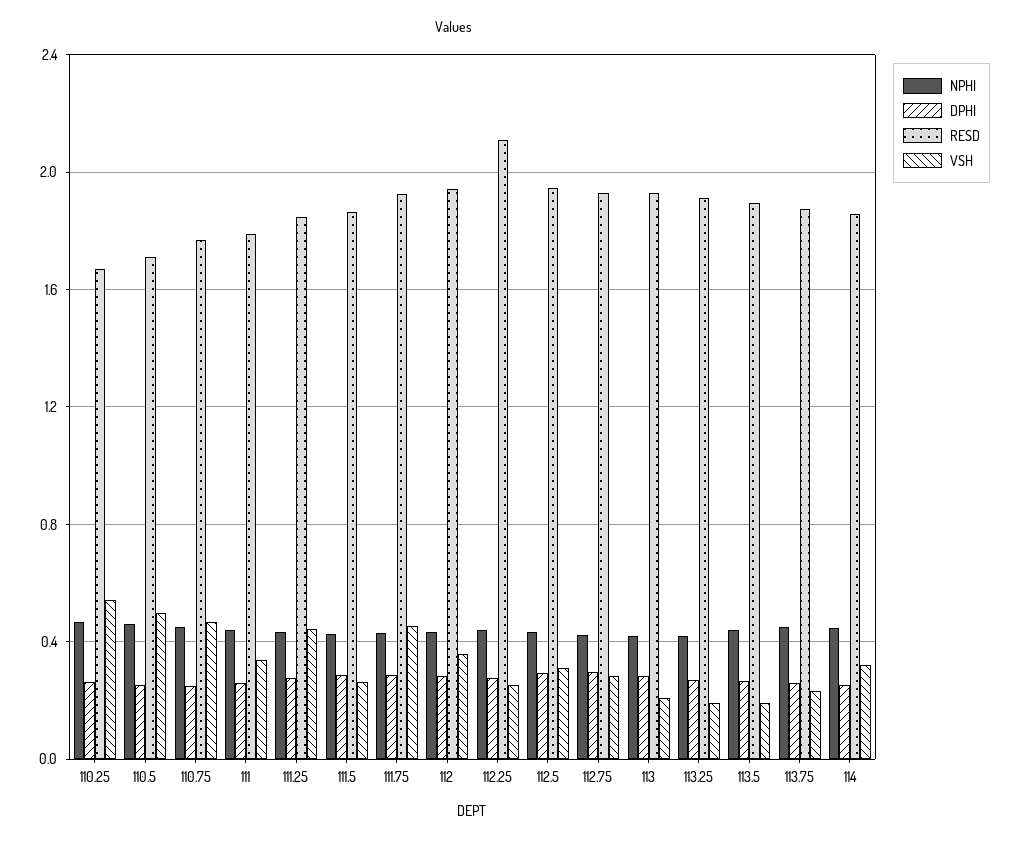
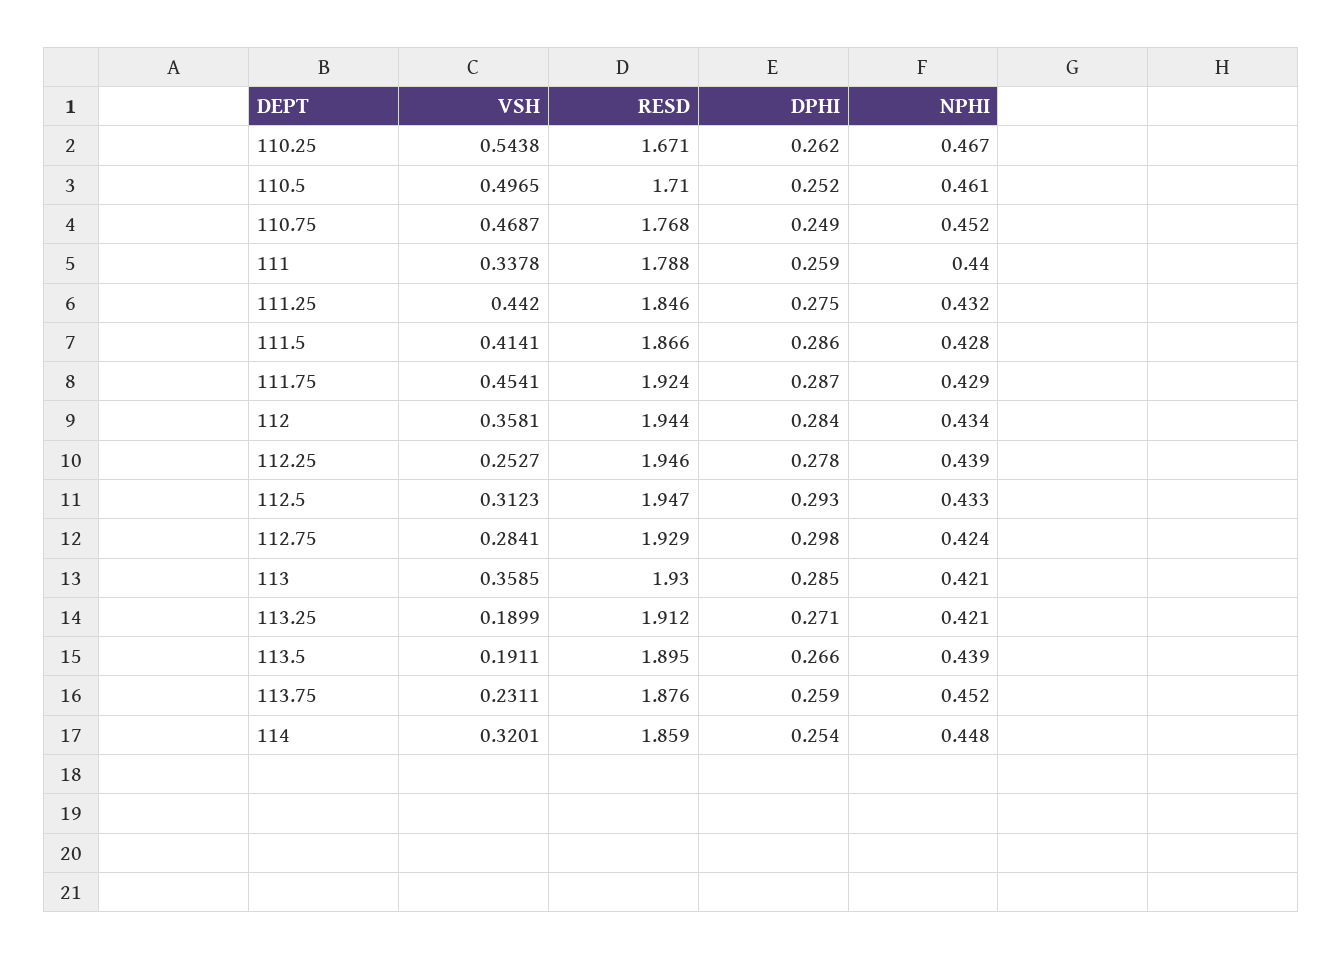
VSH, 111.5: 0.25 -> 0.4141
RESD, 112.25: 2.1 -> 1.946
VSH, 113: 0.2 -> 0.3585

